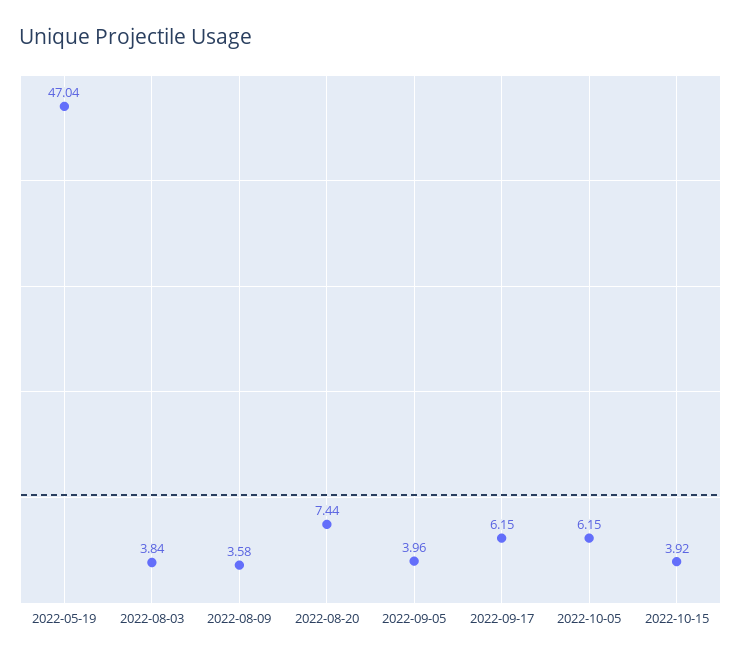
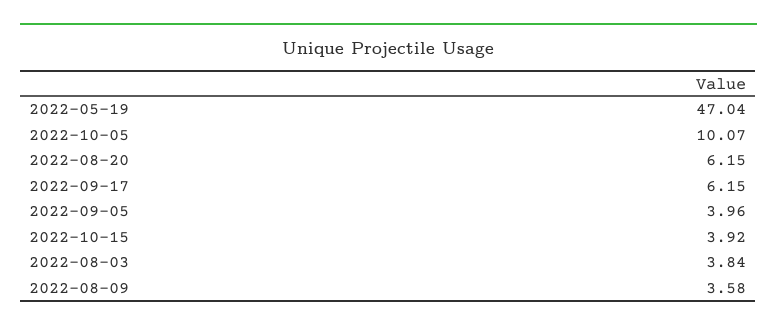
2022-08-20: 7.44 -> 6.15
2022-10-05: 6.15 -> 10.07

